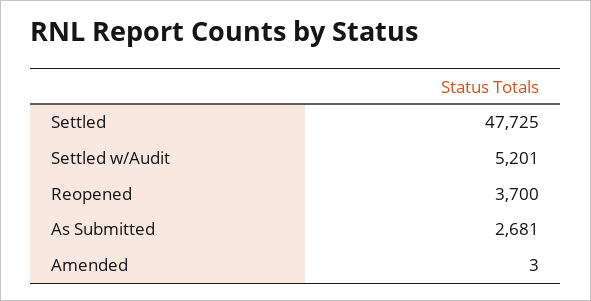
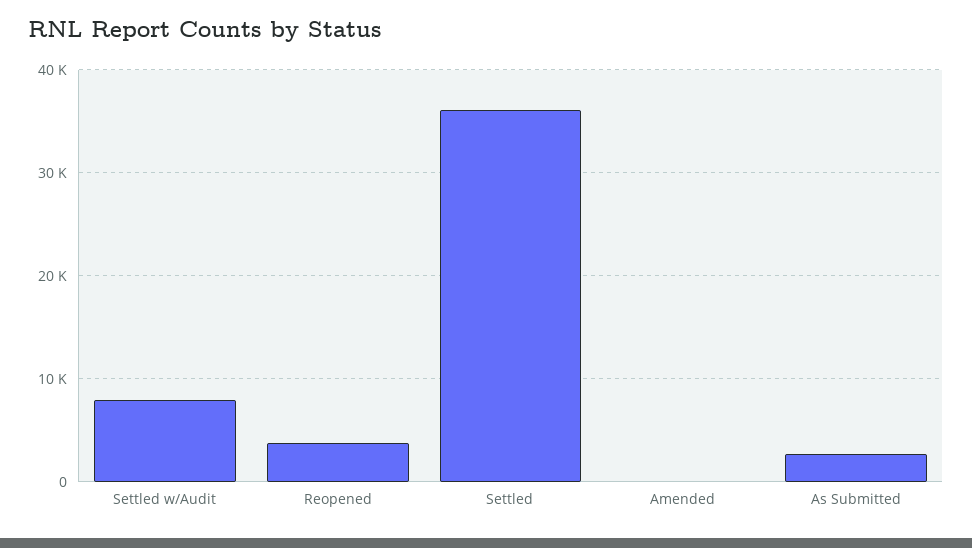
Settled: 47725 -> 36000
Settled w/Audit: 5201 -> 8000

